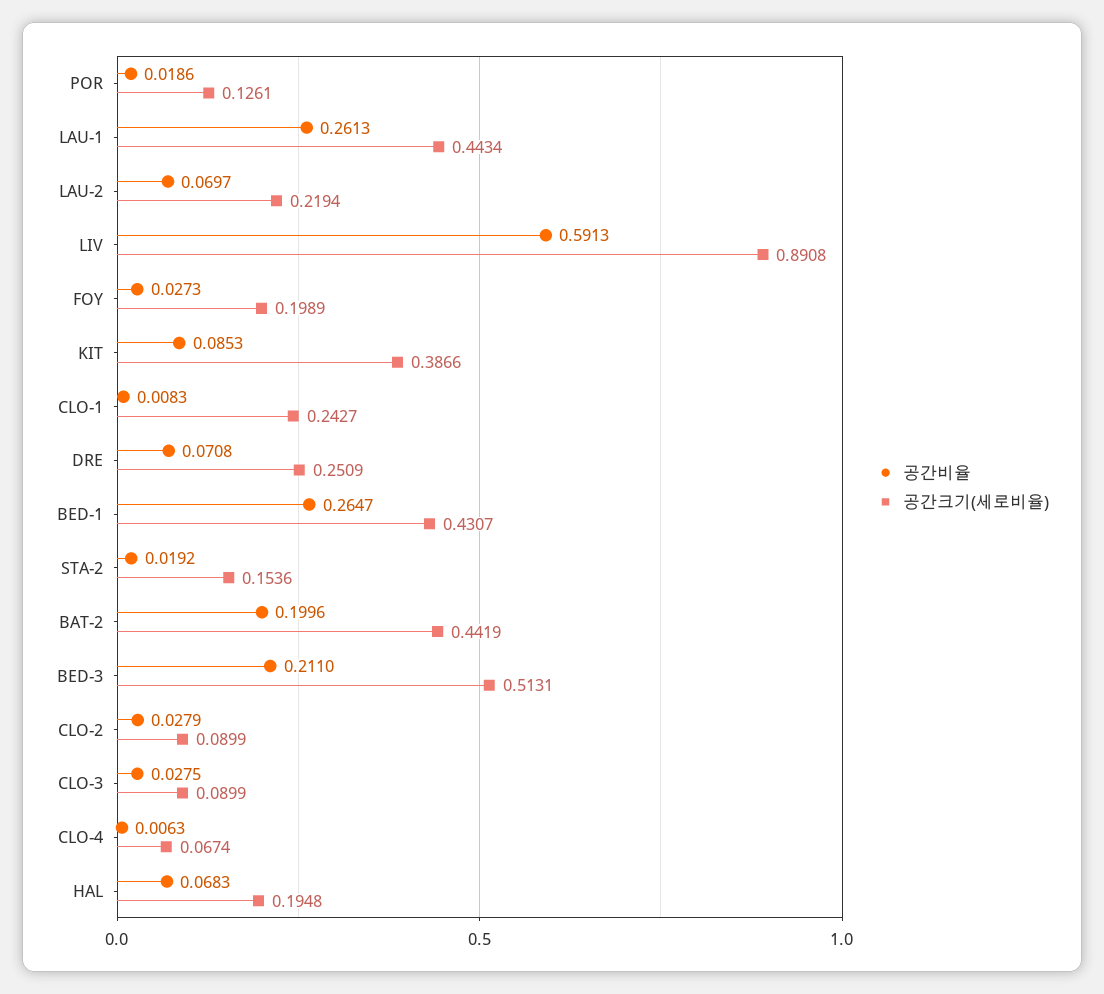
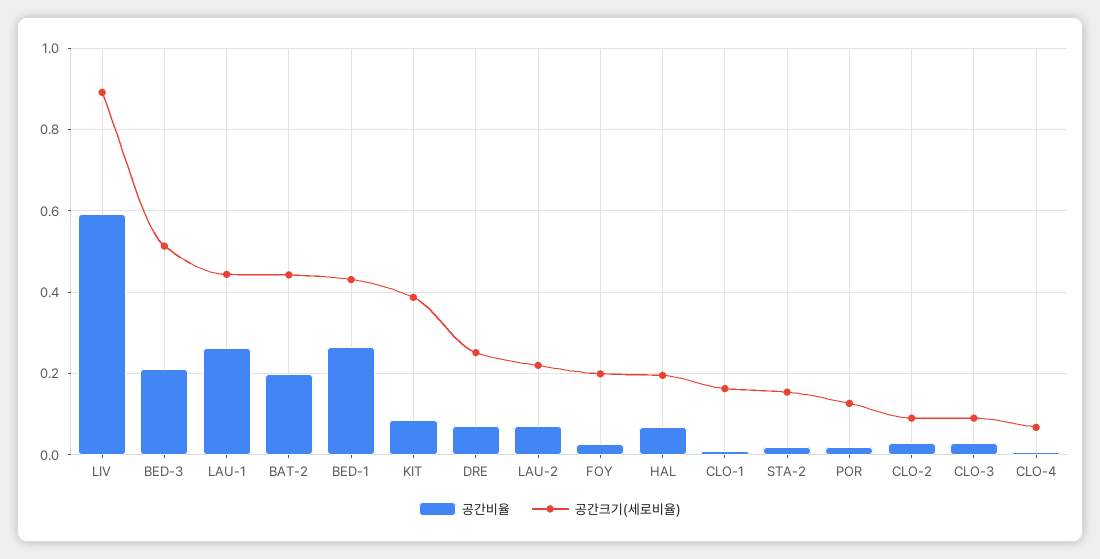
공간크기(세로비율), CLO-1: 0.2427 -> 0.16

